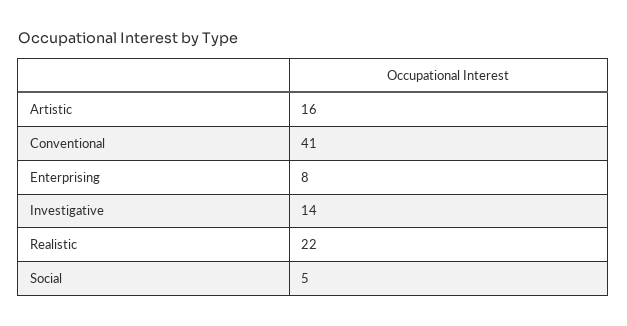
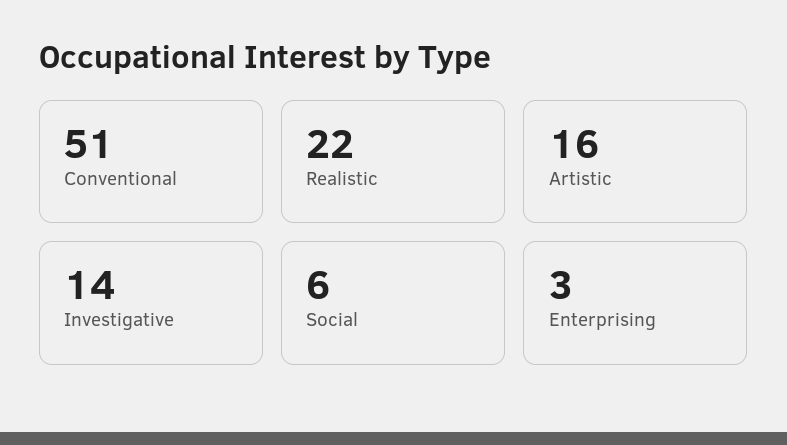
Conventional: 41 -> 51
Enterprising: 8 -> 3
Social: 5 -> 6

